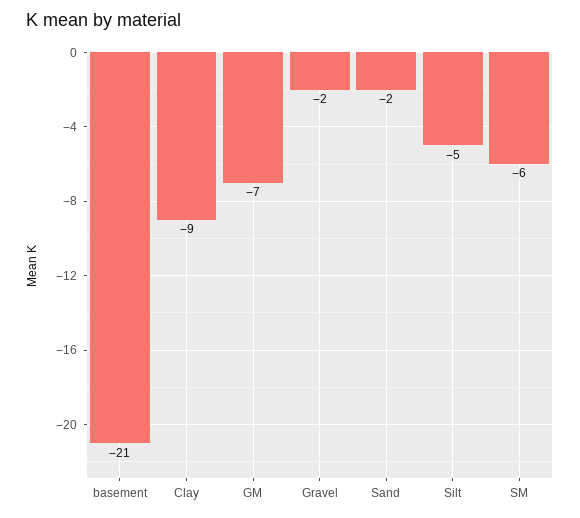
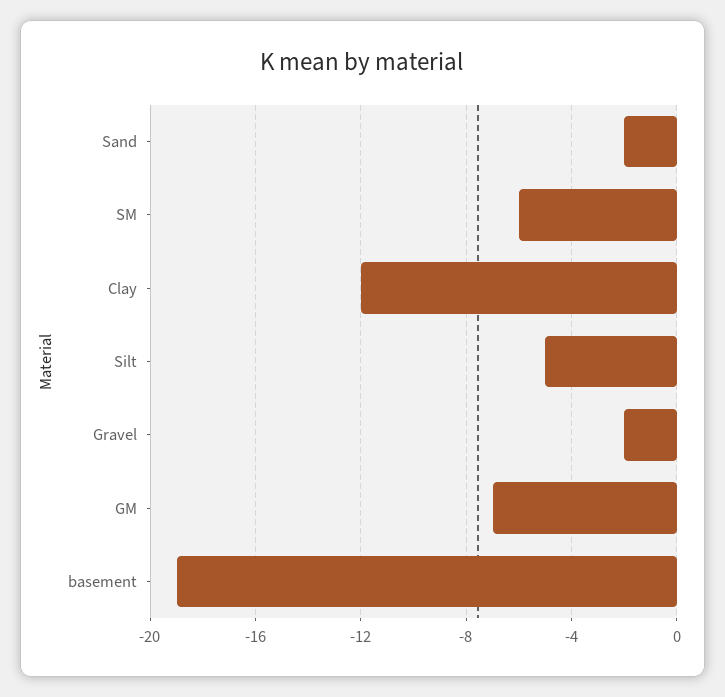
basement: -21 -> -19
Clay: -9 -> -12

